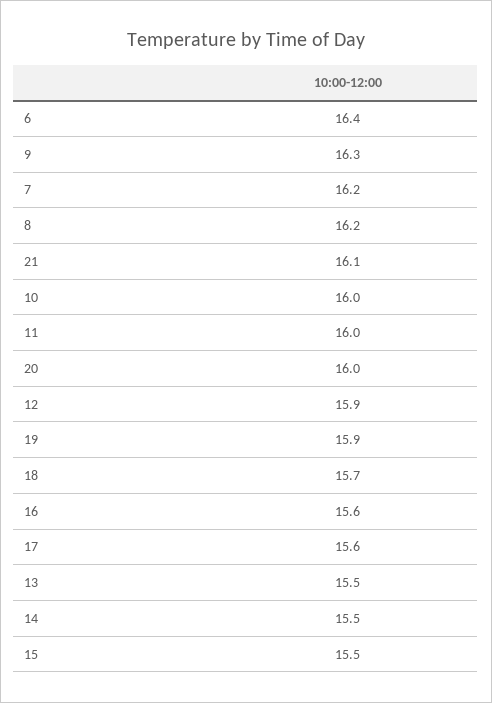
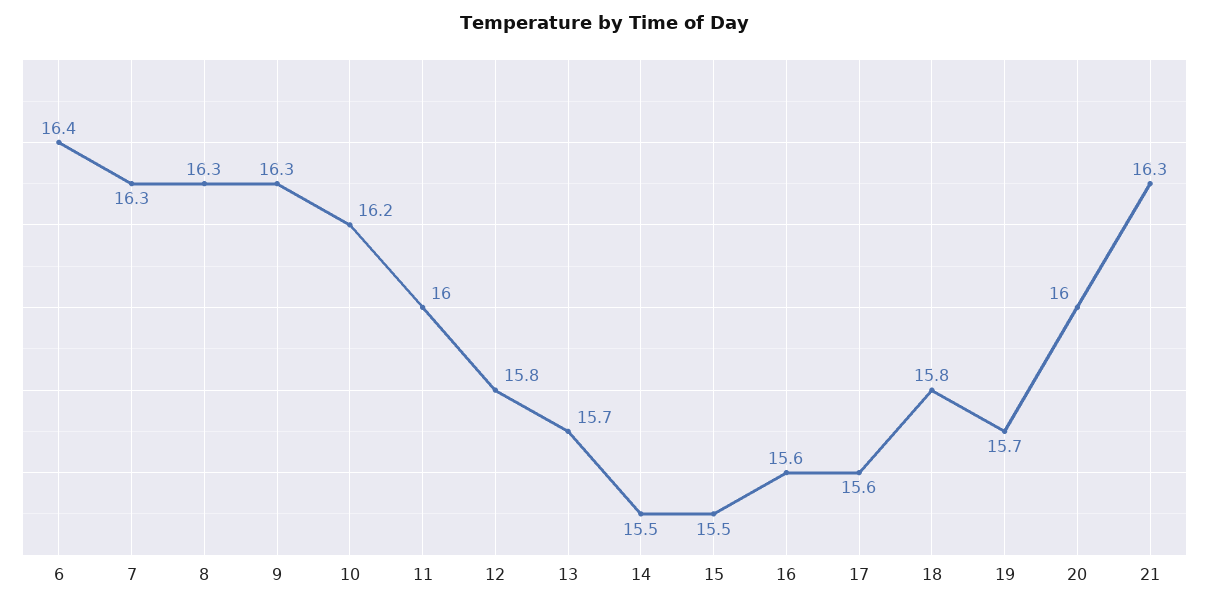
7: 16.2 -> 16.3
8: 16.2 -> 16.3
21: 16.1 -> 16.3
10: 16 -> 16.2
12: 15.9 -> 15.8
19: 15.9 -> 15.7
18: 15.7 -> 15.8
13: 15.5 -> 15.7

